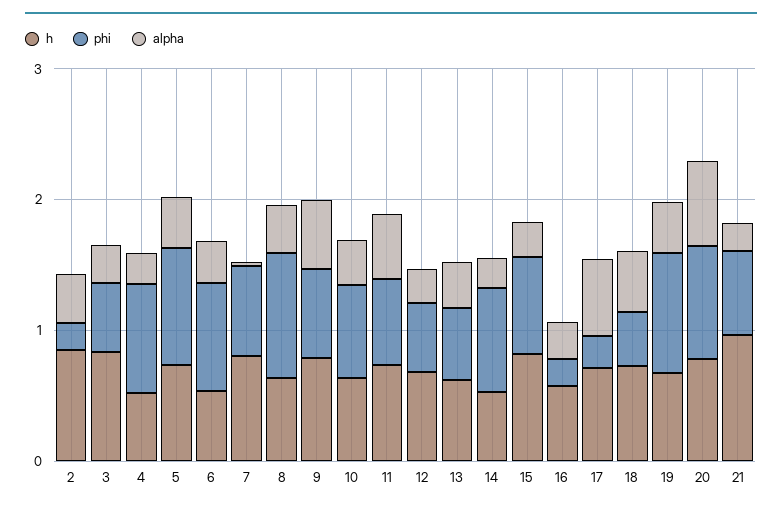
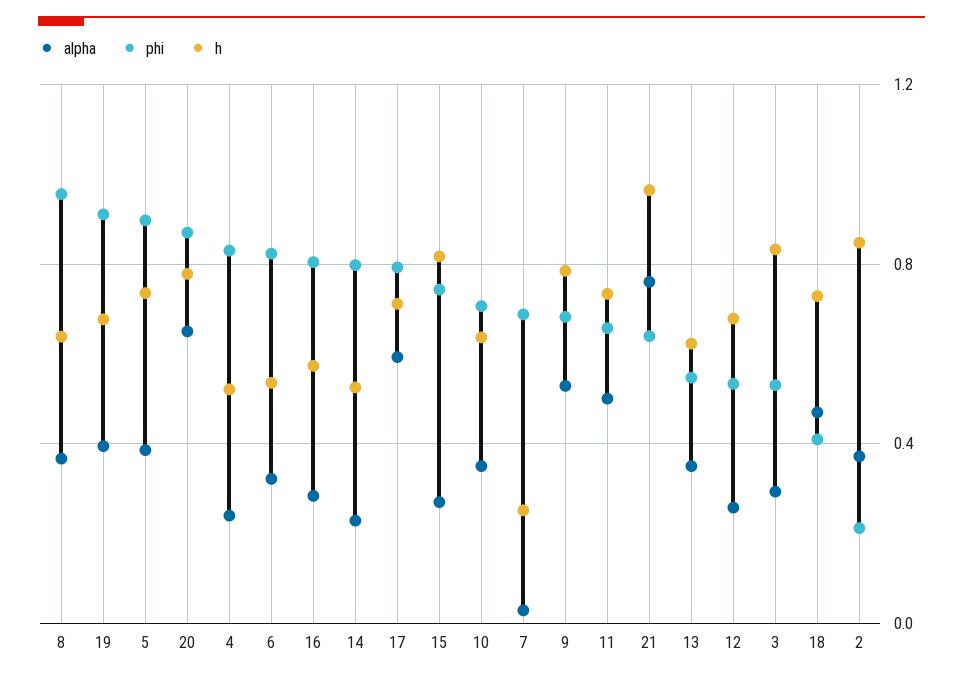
h, 7: 0.8 -> 0.25
phi, 16: 0.2 -> 0.8
phi, 17: 0.2 -> 0.8
alpha, 21: 0.2 -> 0.75

